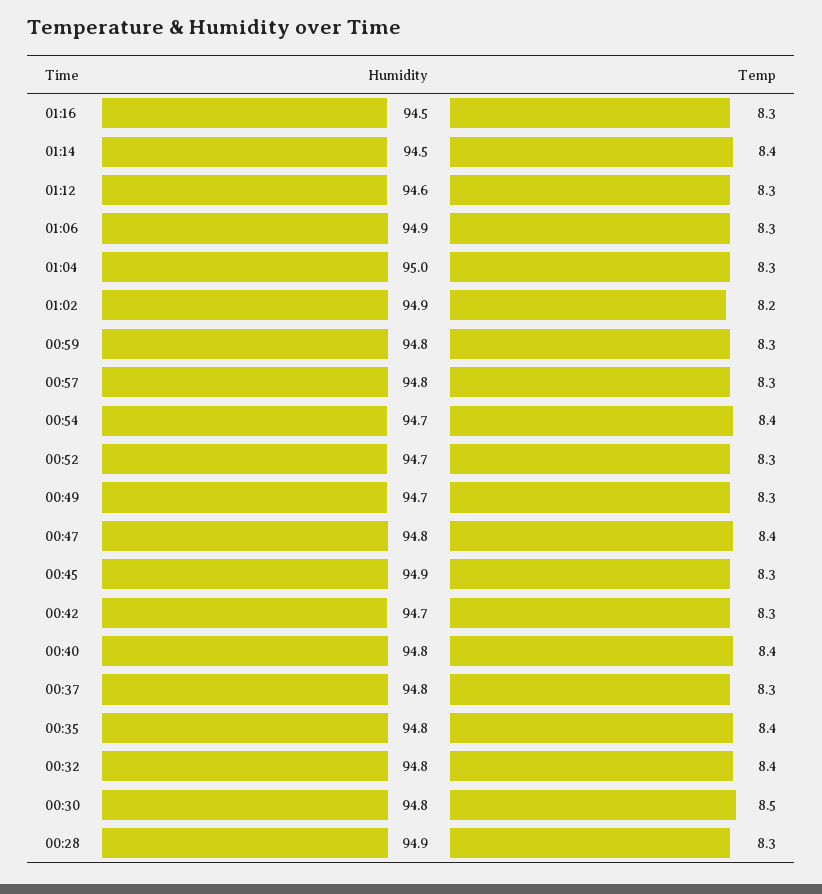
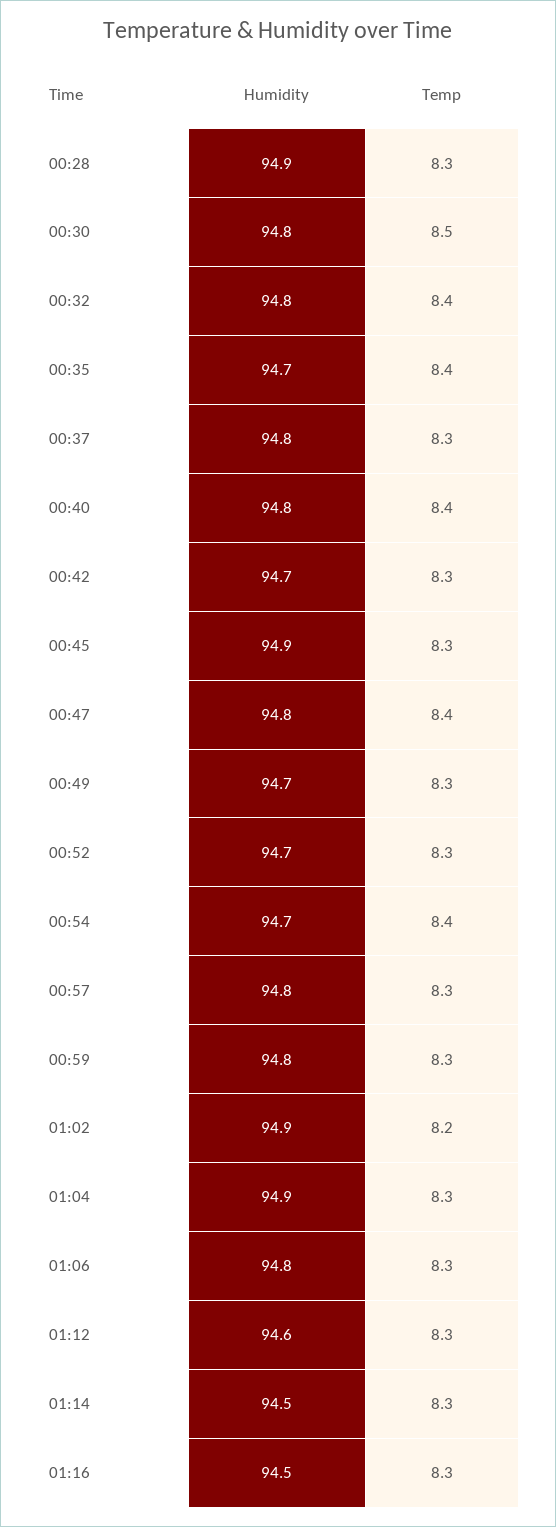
Temp, 01:14: 8.4 -> 8.3
Humidity, 01:06: 94.9 -> 94.8
Humidity, 01:04: 95 -> 94.9
Humidity, 00:35: 94.8 -> 94.7

